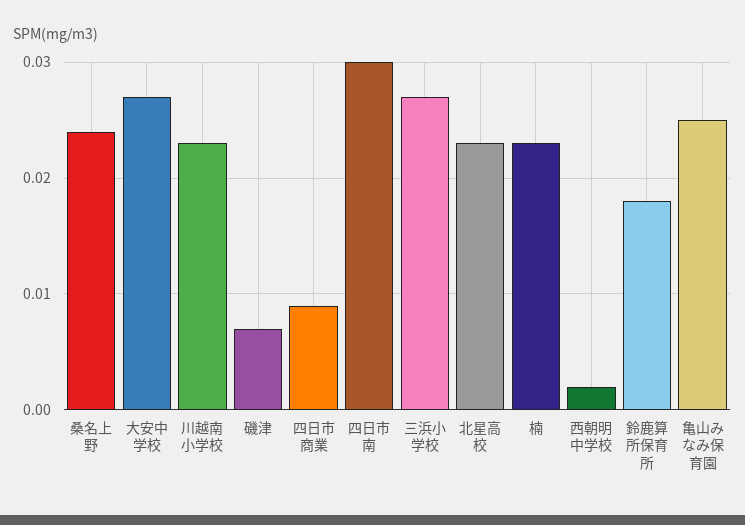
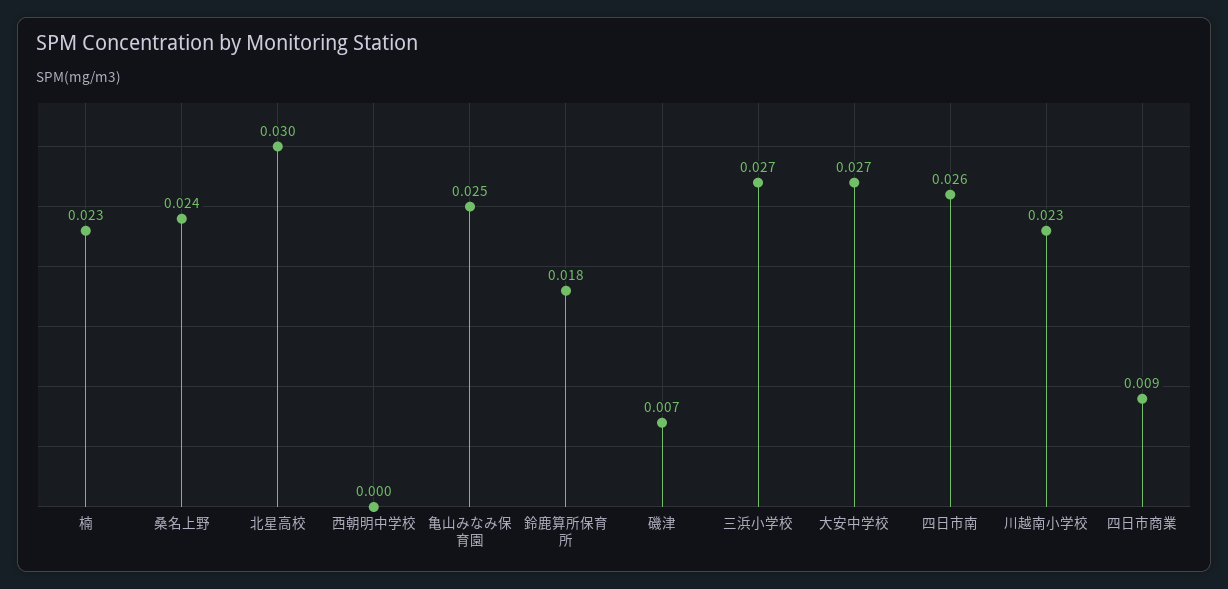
四日市南: 0.03 -> 0.026
北星高校: 0.023 -> 0.03
西朝明中学校: 0.002 -> 0

